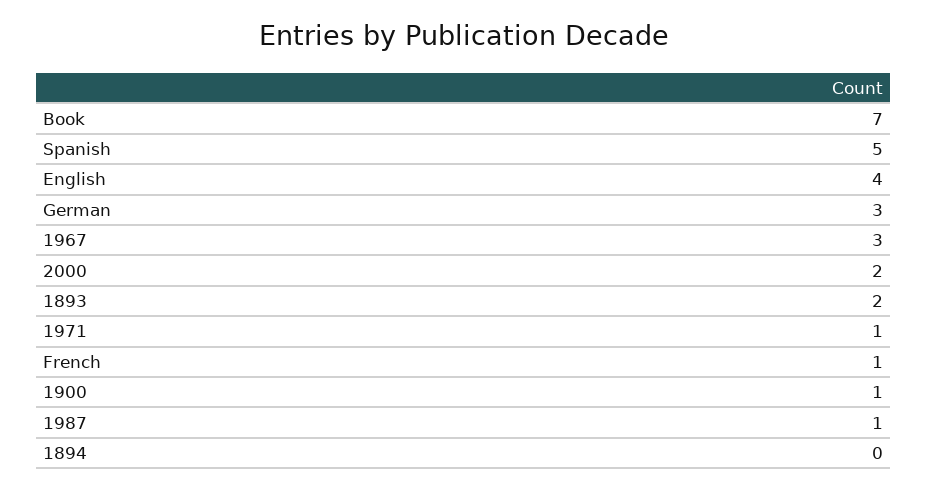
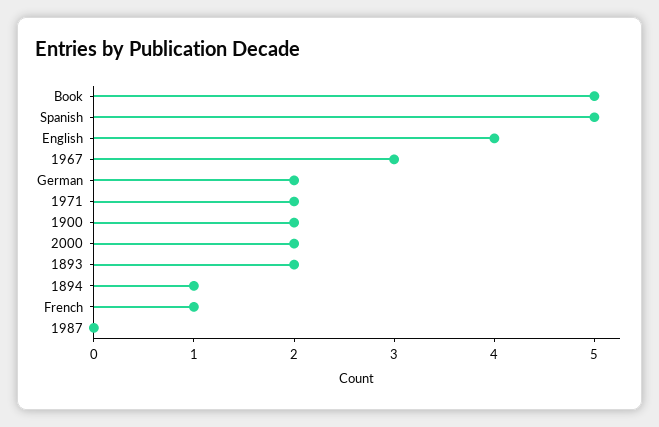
Book: 7 -> 5
German: 3 -> 2
1971: 1 -> 2
1900: 1 -> 2
1987: 1 -> 0
1894: 0 -> 1

